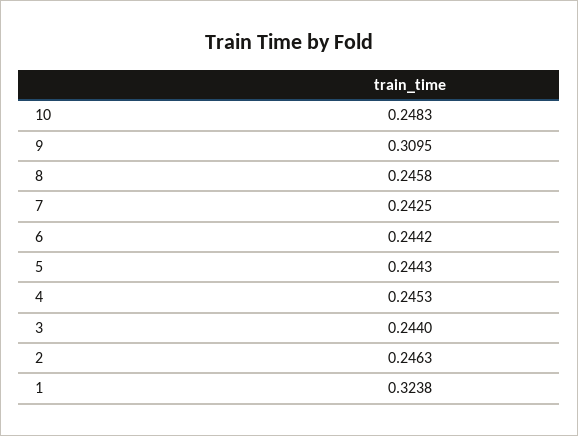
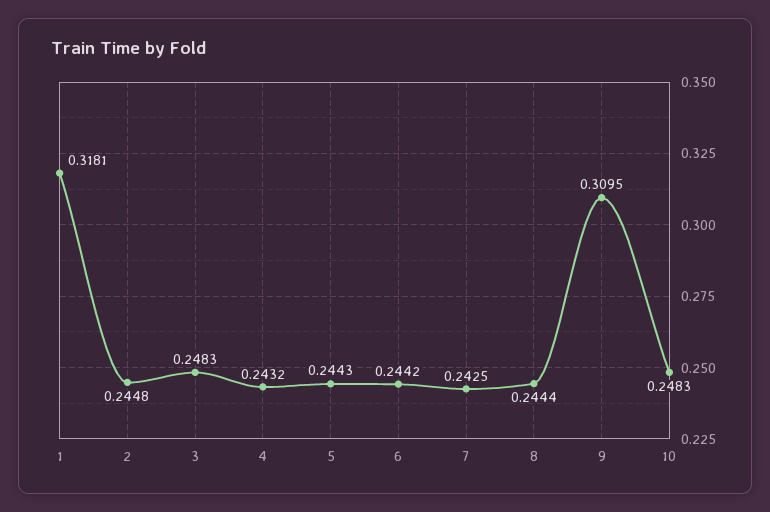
8: 0.2458 -> 0.2444
4: 0.2453 -> 0.2432
3: 0.244 -> 0.2483
2: 0.2463 -> 0.2448
1: 0.3238 -> 0.3181

